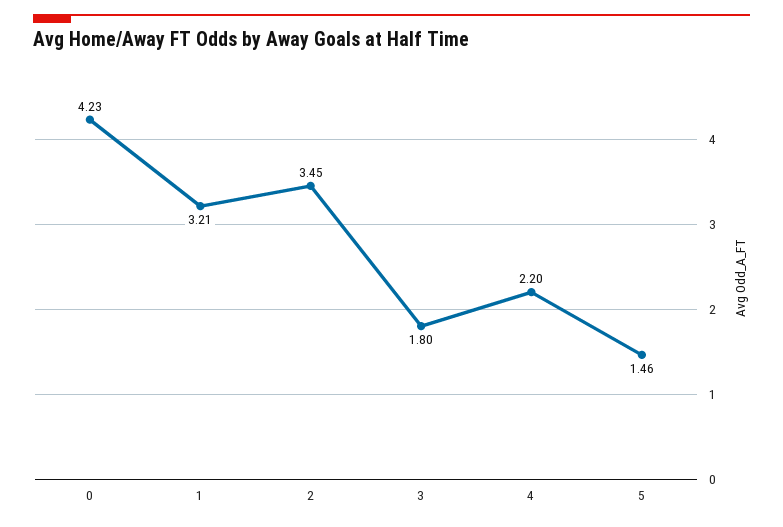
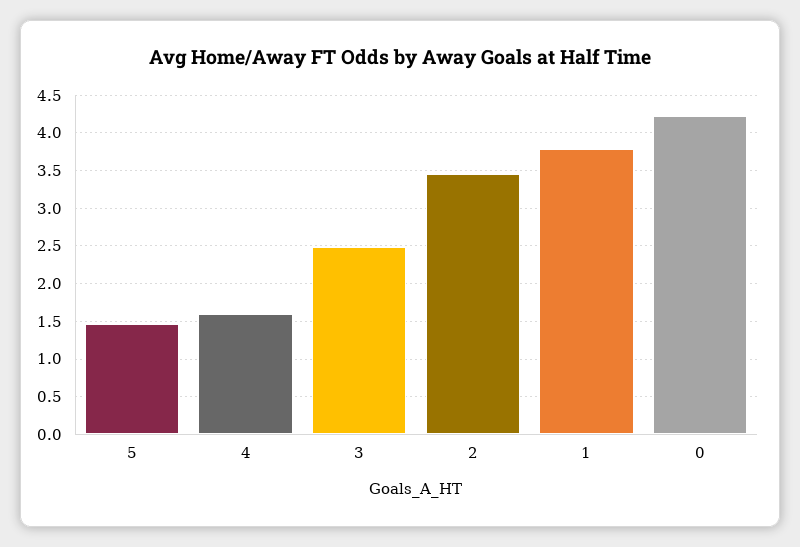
1: 3.21 -> 3.8
3: 1.8 -> 2.5
4: 2.2 -> 1.6

